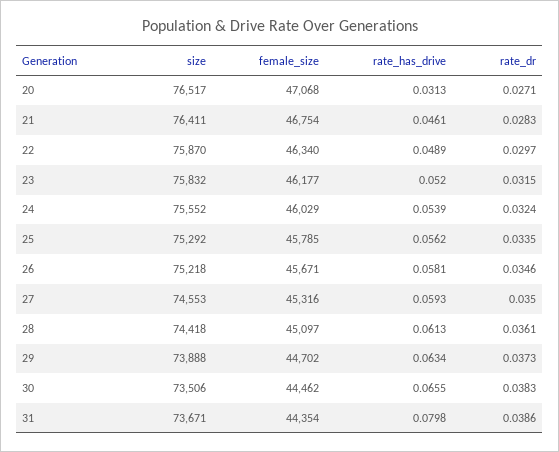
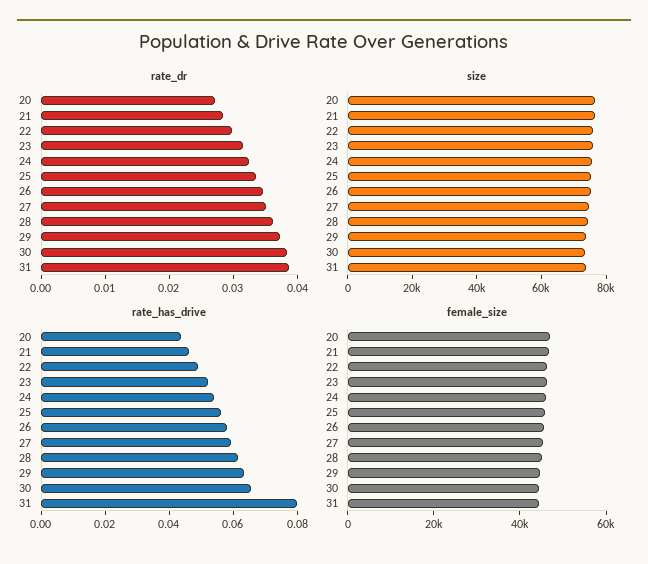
rate_has_drive, 20: 0.0313 -> 0.045

